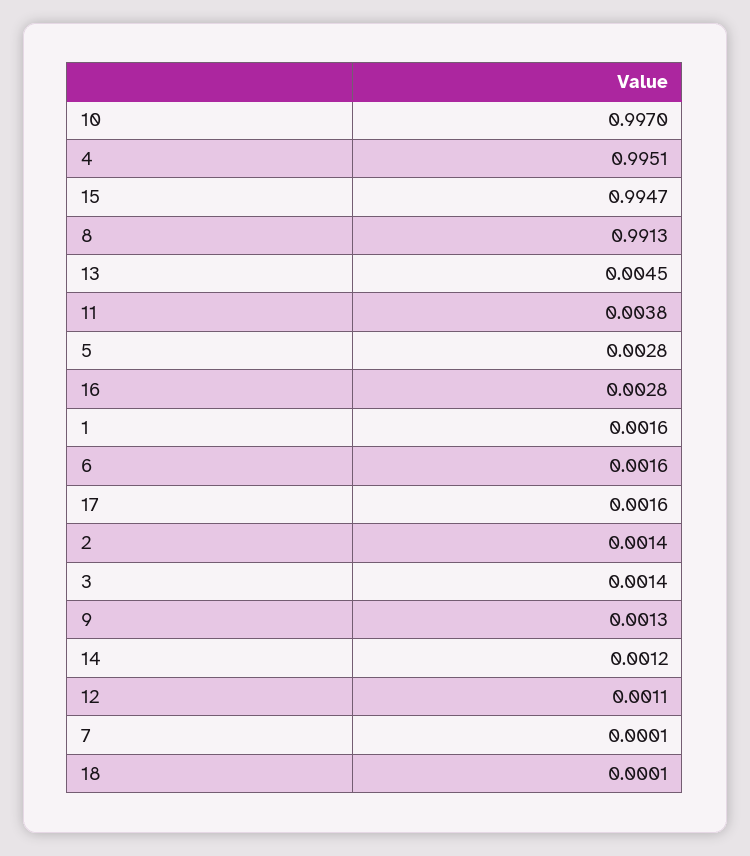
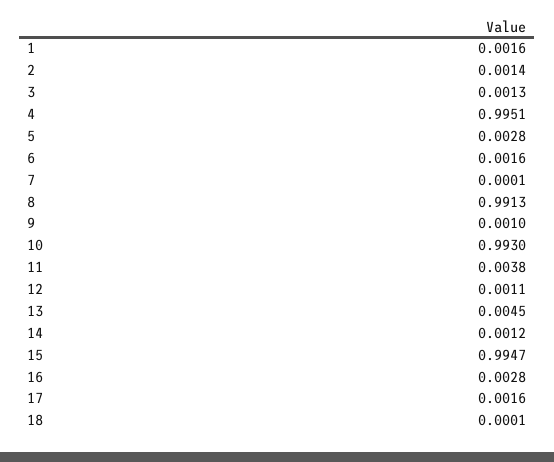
10: 0.997 -> 0.993
3: 0.0014 -> 0.0013
9: 0.0013 -> 0.001

